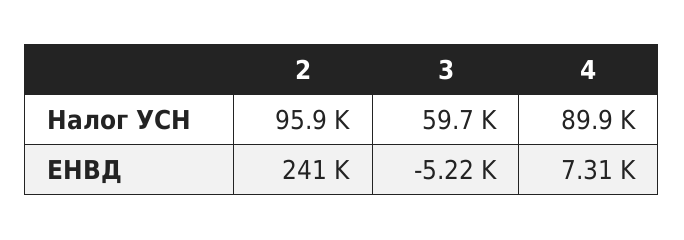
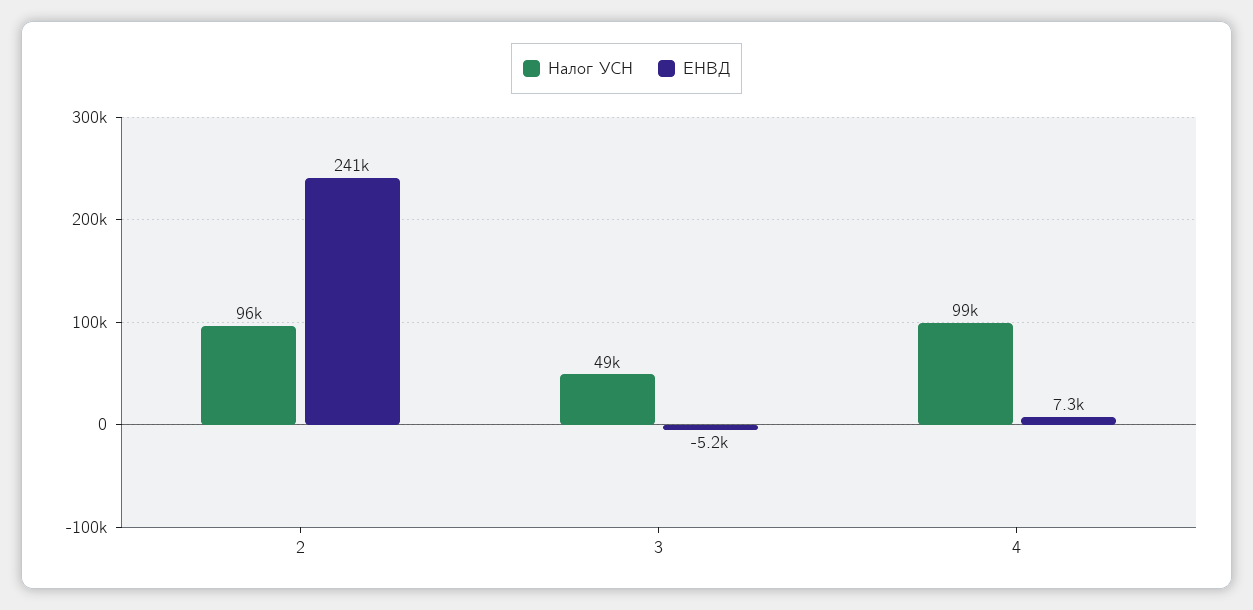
Налог УСН, 3: 59700 -> 49000
Налог УСН, 4: 89900 -> 99000

